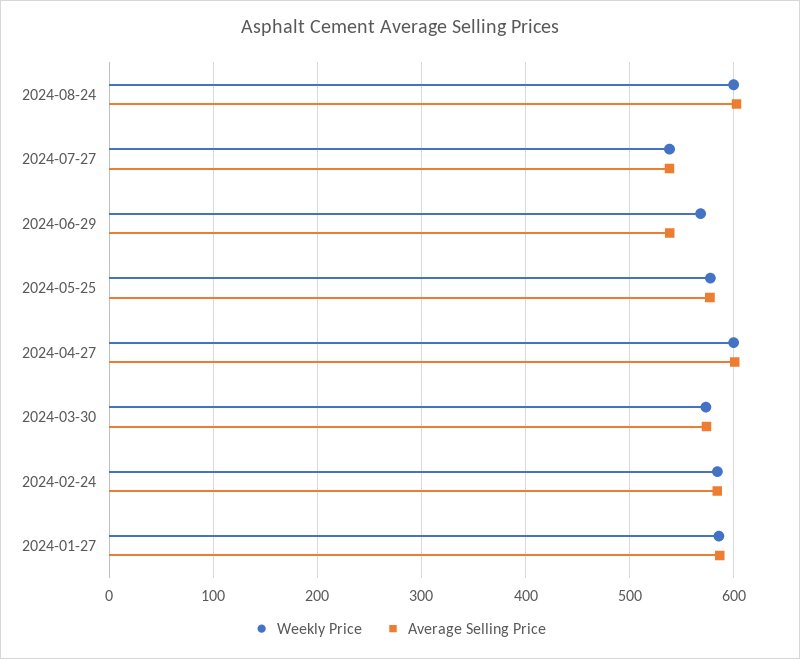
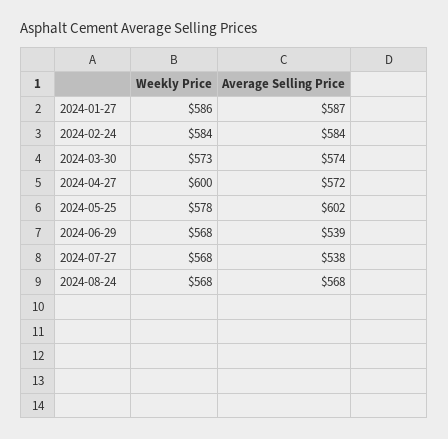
Weekly Price, 2024-08-24: 600 -> 568
Average Selling Price, 2024-08-24: 600 -> 568
Weekly Price, 2024-07-27: 540 -> 568
Average Selling Price, 2024-05-25: 580 -> 602
Average Selling Price, 2024-04-27: 600 -> 572

